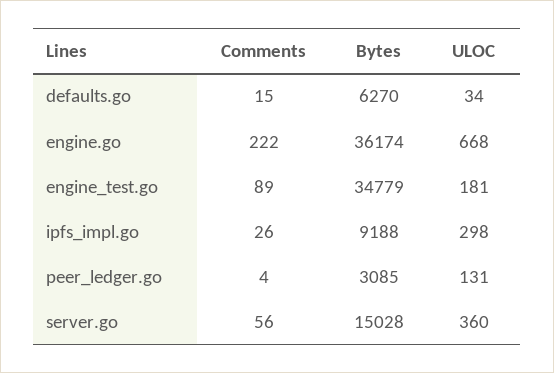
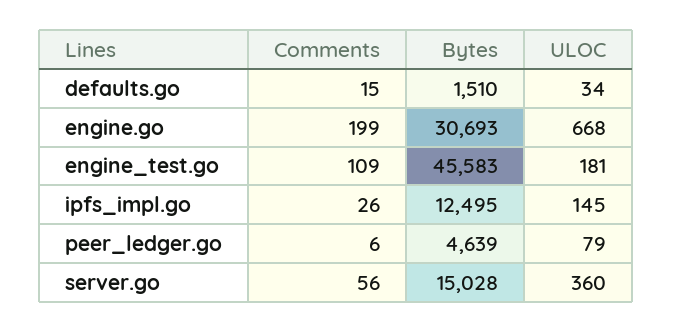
Bytes, defaults.go: 6270 -> 1510
Comments, engine.go: 222 -> 199
Bytes, engine.go: 36174 -> 30693
Comments, engine_test.go: 89 -> 109
Bytes, engine_test.go: 34779 -> 45583
Bytes, ipfs_impl.go: 9188 -> 12495
ULOC, ipfs_impl.go: 298 -> 145
Comments, peer_ledger.go: 4 -> 6
Bytes, peer_ledger.go: 3085 -> 4639
ULOC, peer_ledger.go: 131 -> 79

